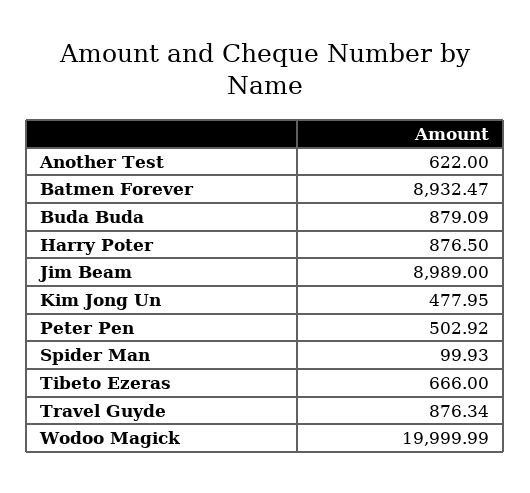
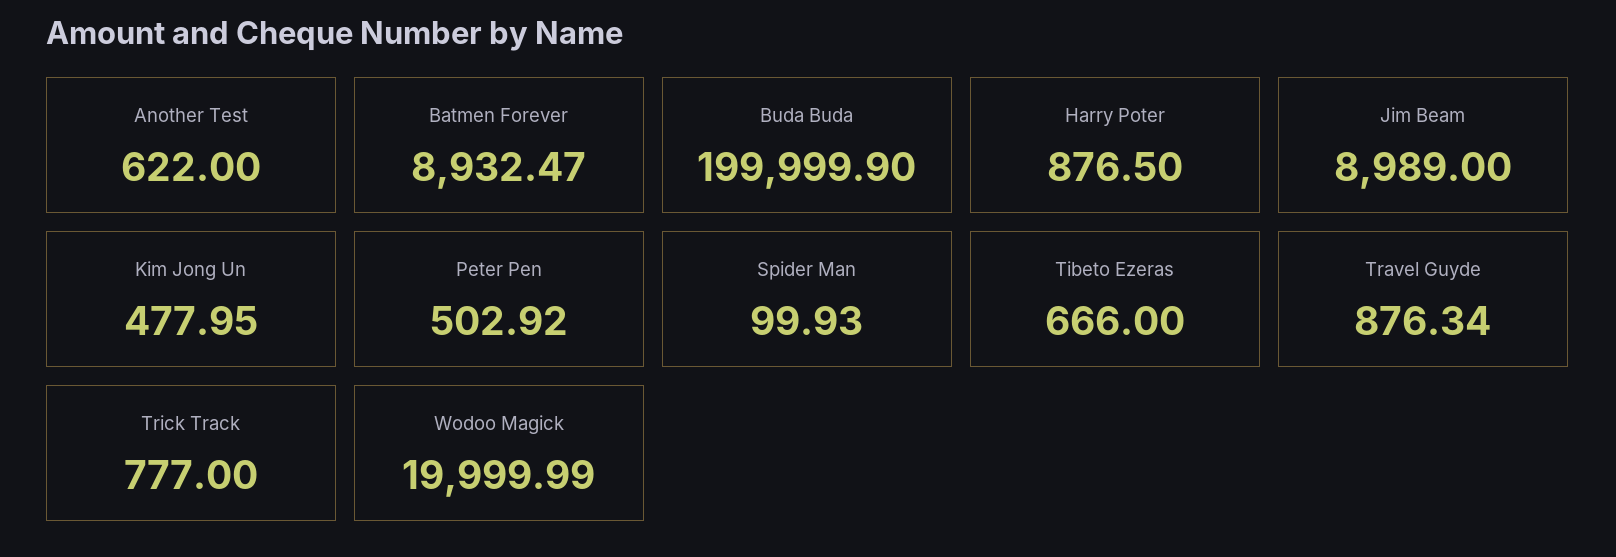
Buda Buda: 879.09 -> 199999.9
Trick Track: none -> 777

